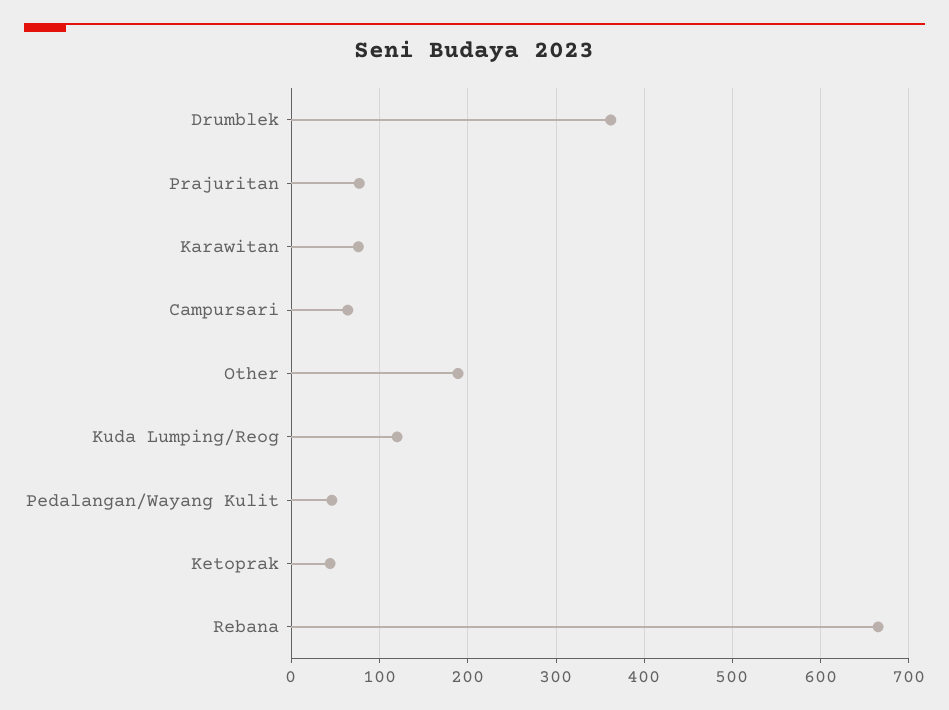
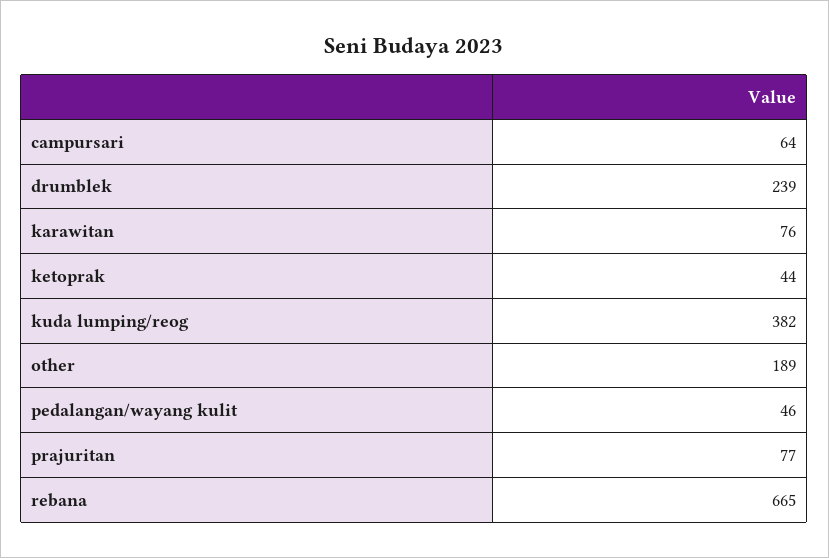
Drumblek: 360 -> 239
Kuda Lumping/Reog: 120 -> 382

